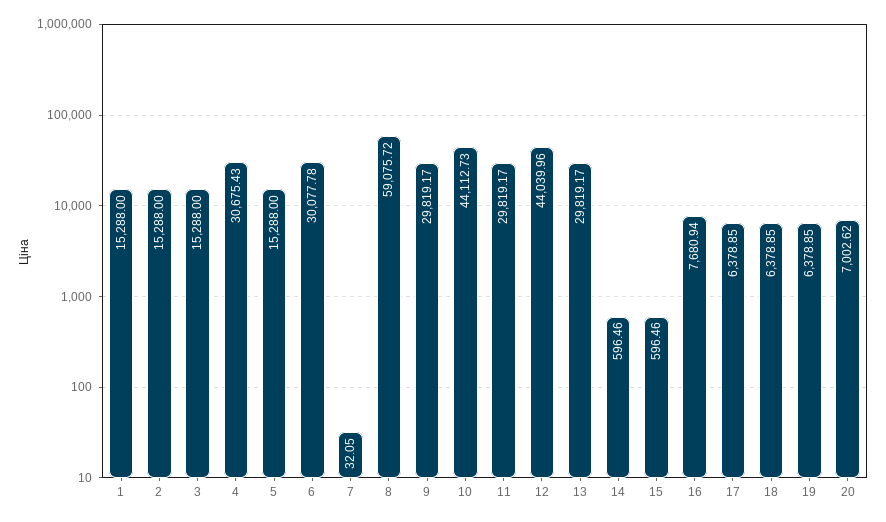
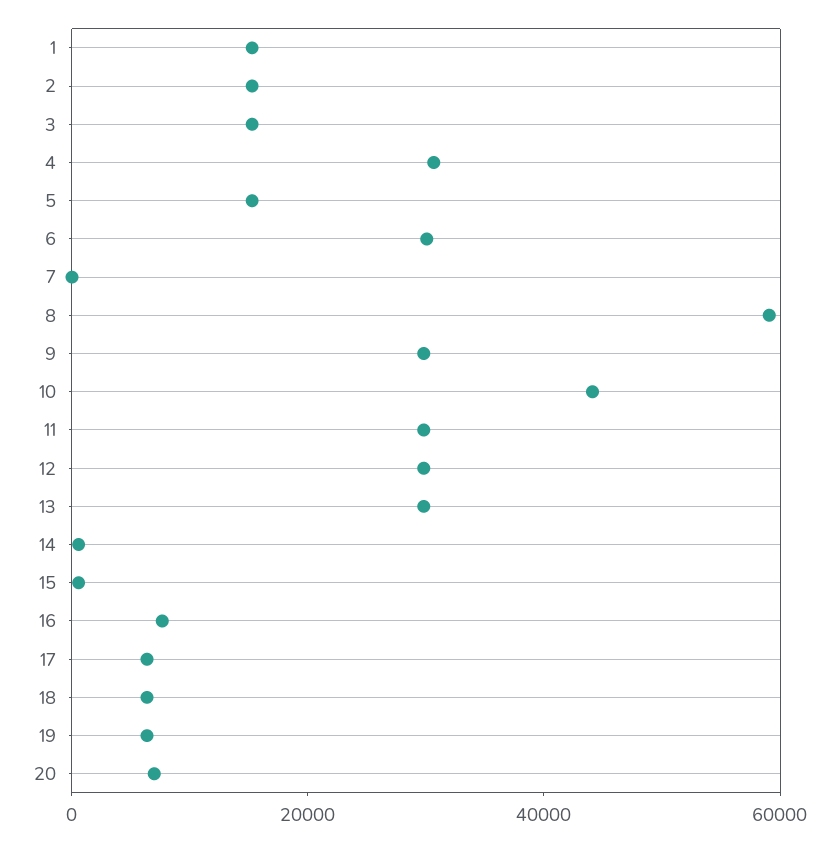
12: 44039.96 -> 30000

